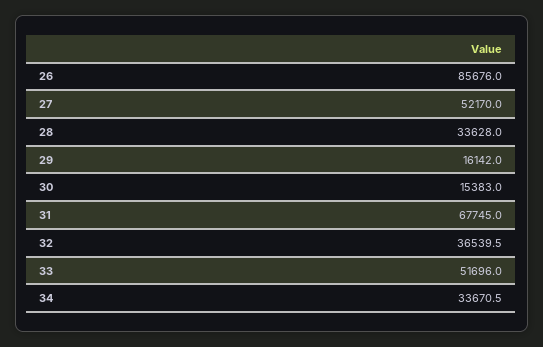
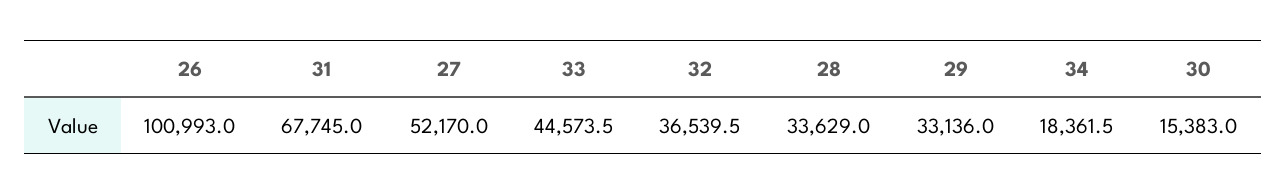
26: 85676 -> 100993
28: 33628 -> 33629
29: 16142 -> 33136
33: 51696 -> 44573.5
34: 33670.5 -> 18361.5

